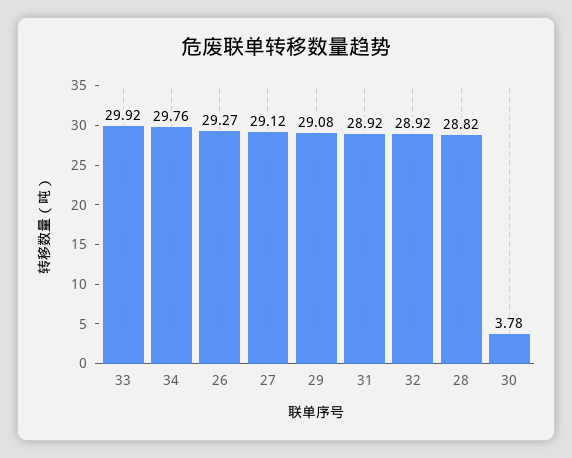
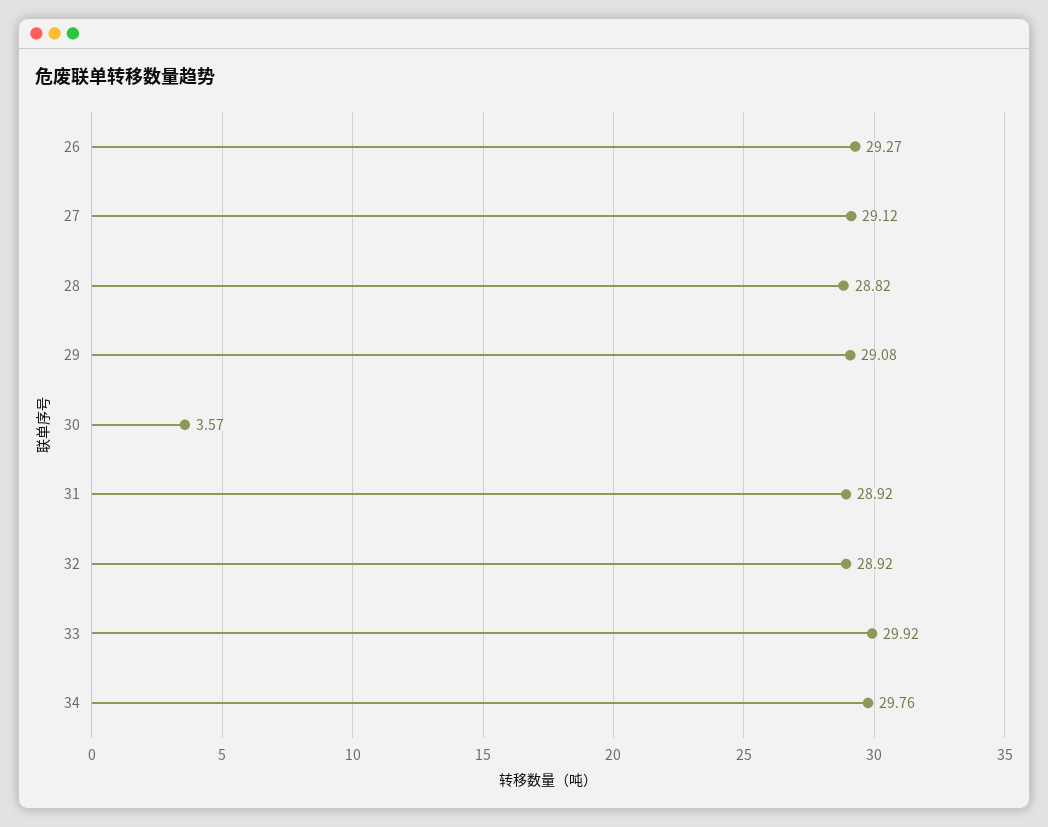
30: 3.78 -> 3.57

